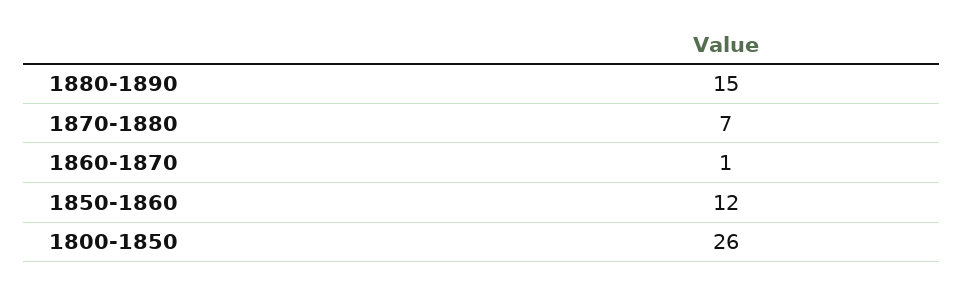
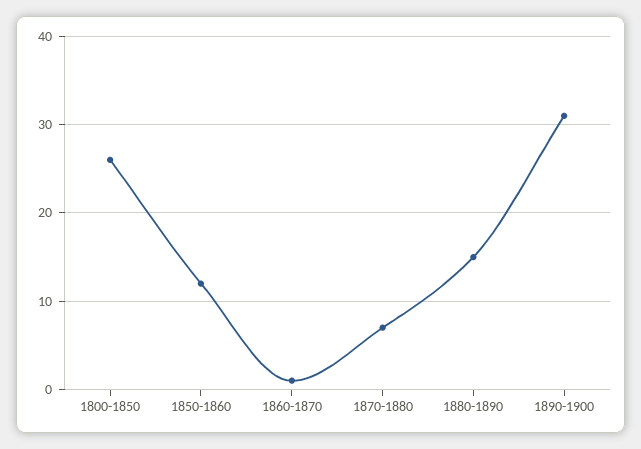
1890-1900: none -> 31

